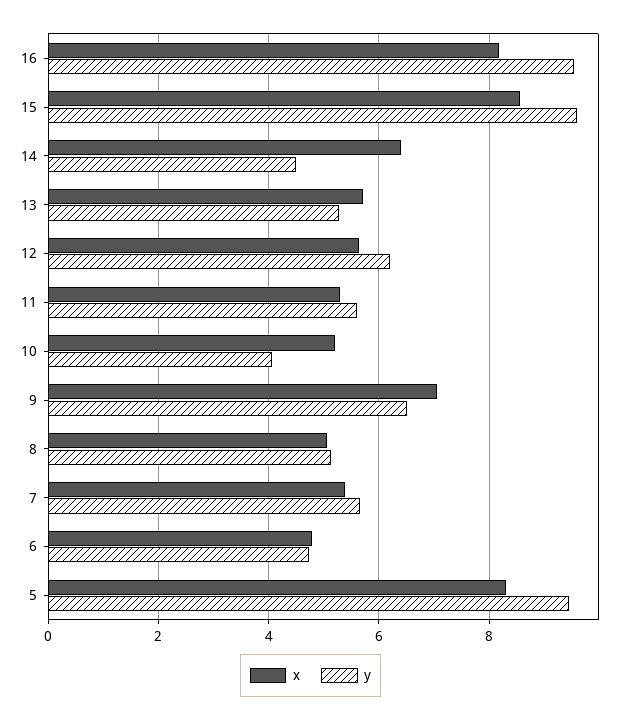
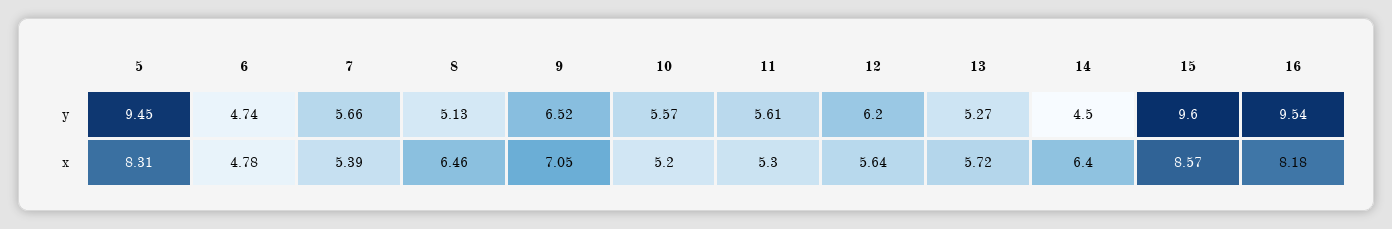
y, 10: 4 -> 5.57
x, 8: 5 -> 6.46

